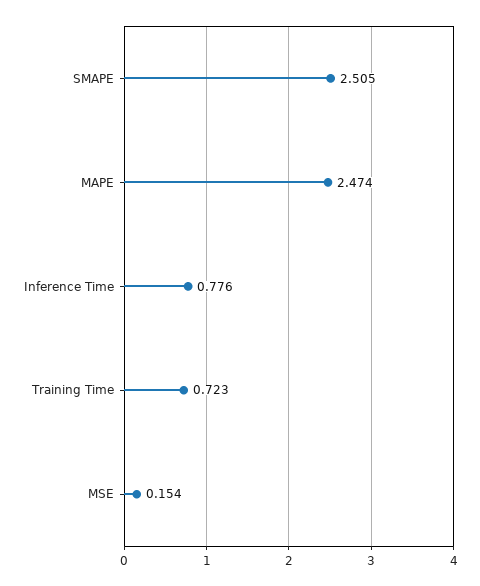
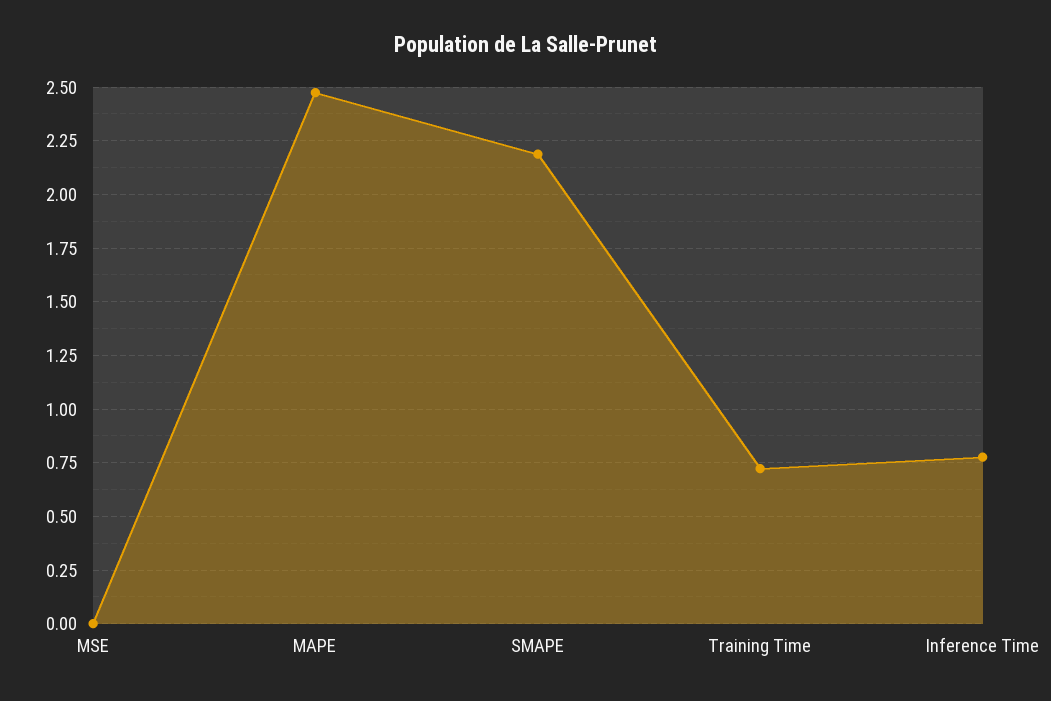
SMAPE: 2.505 -> 2.2
MSE: 0.154 -> 0

